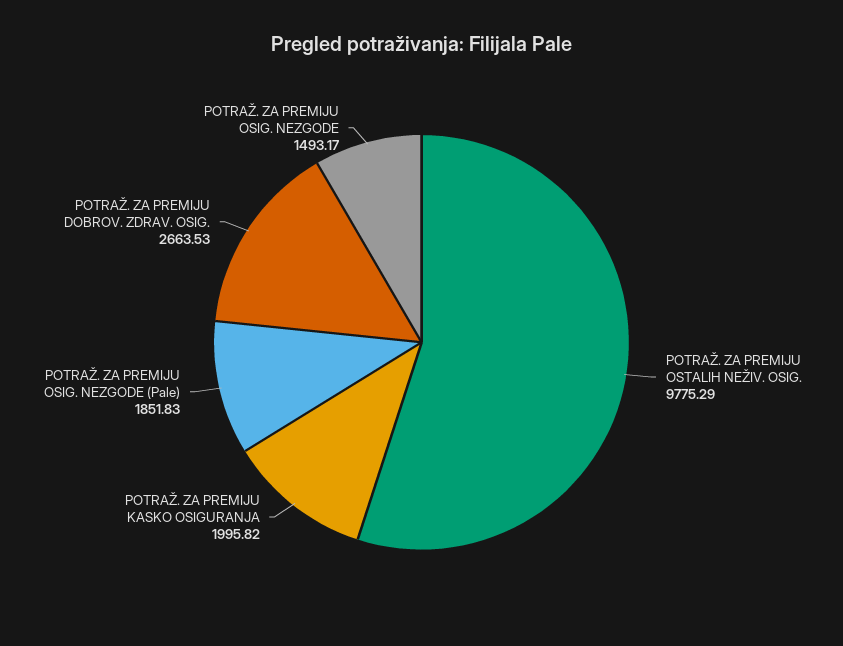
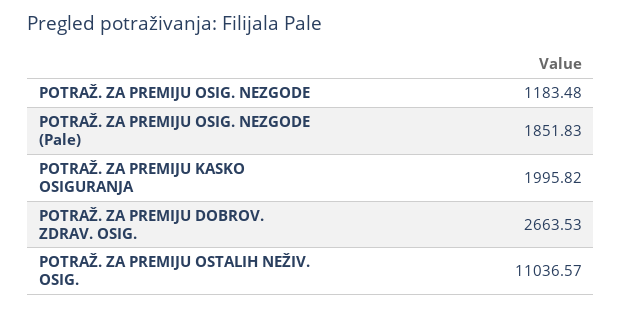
POTRAŽ. ZA PREMIJU OSTALIH NEŽIV. OSIG.: 9775.29 -> 11036.57
POTRAŽ. ZA PREMIJU OSIG. NEZGODE: 1493.17 -> 1183.48

